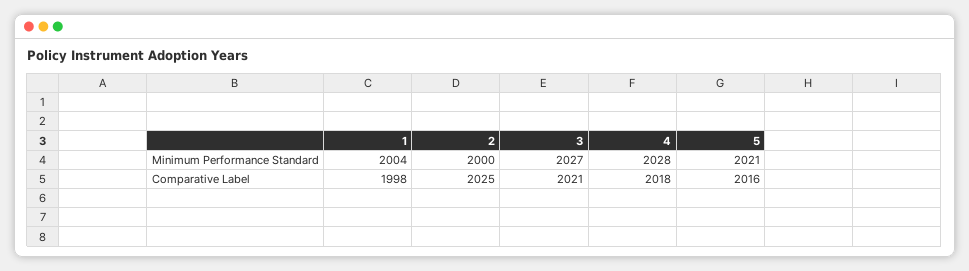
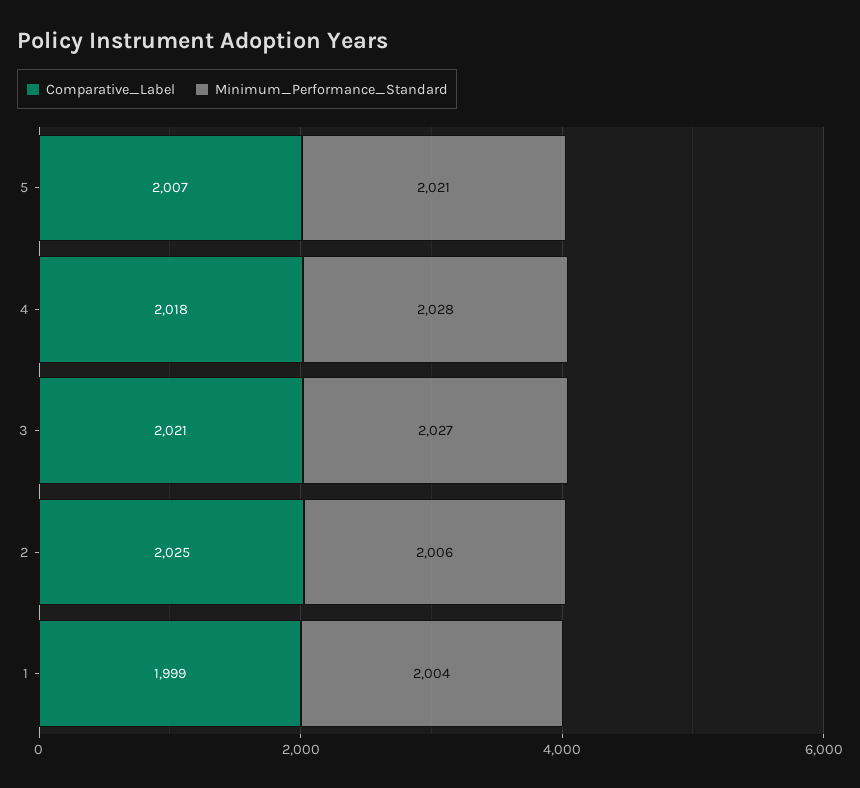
Minimum Performance Standard, 2: 2000 -> 2006
Comparative Label, 1: 1998 -> 1999
Comparative Label, 5: 2016 -> 2007

